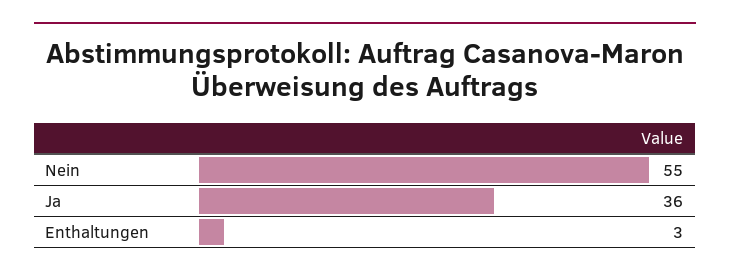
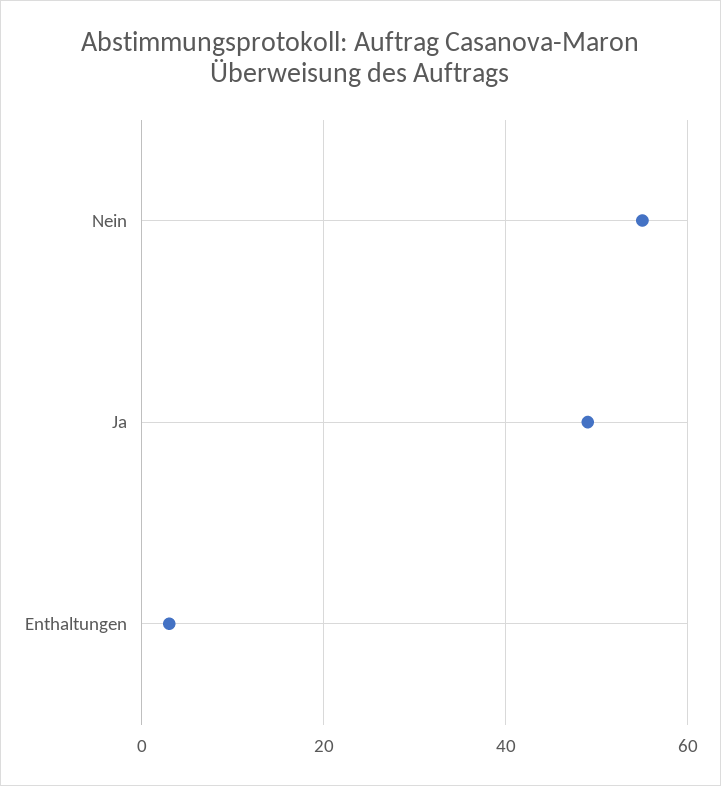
Ja: 36 -> 50

